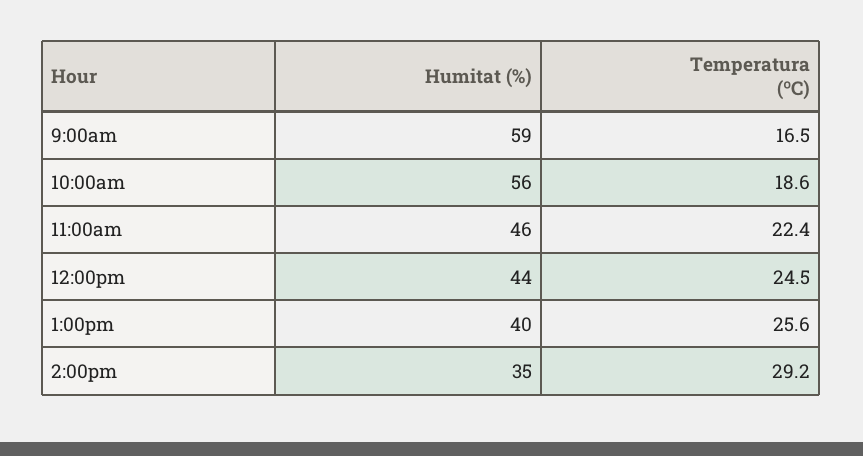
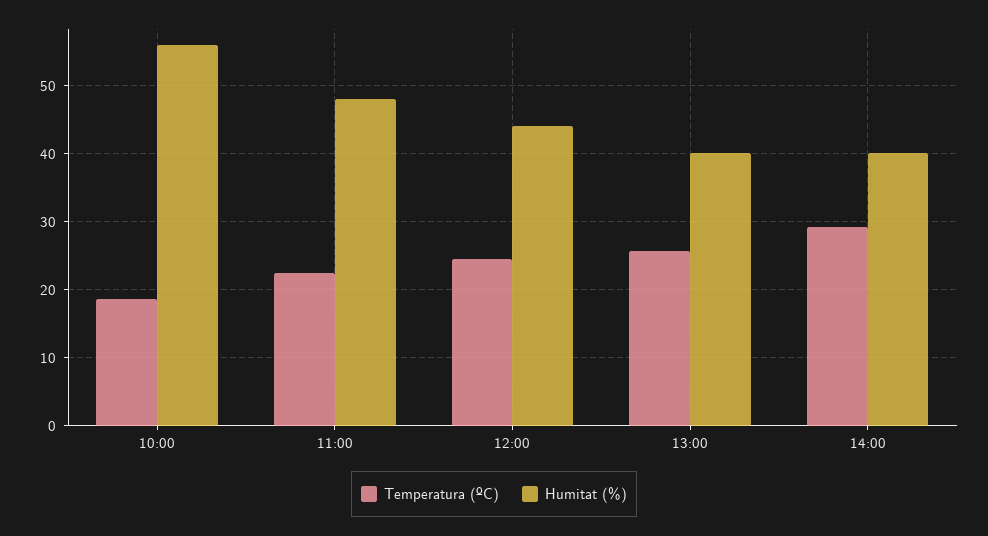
Humitat (%), 9:00am: 59 -> none
Temperatura (ºC), 9:00am: 16.5 -> none
Humitat (%), 11:00am: 46 -> 48
Humitat (%), 2:00pm: 35 -> 40

